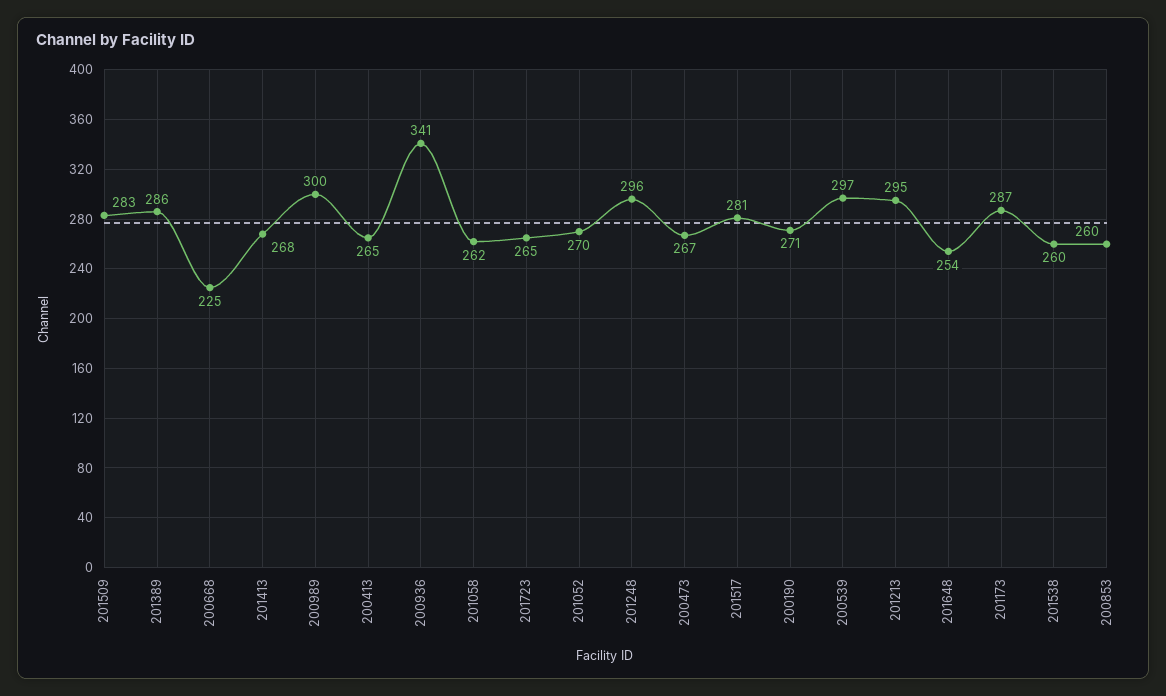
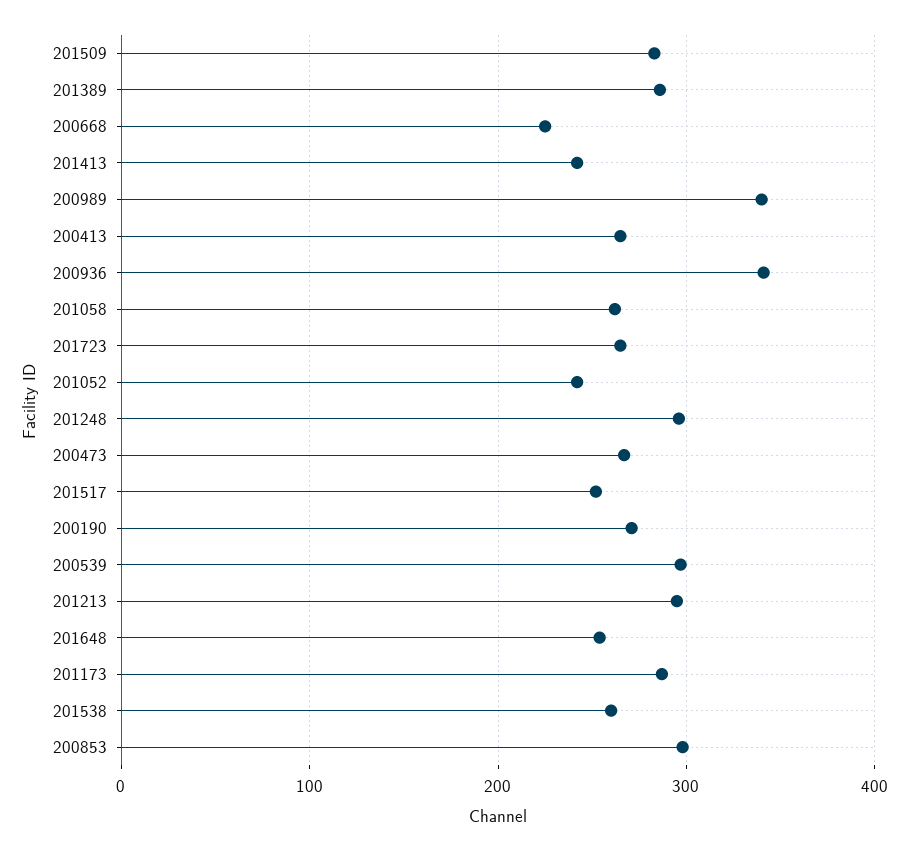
201413: 268 -> 240
200989: 300 -> 340
201052: 270 -> 240
201517: 281 -> 250
200853: 260 -> 300

